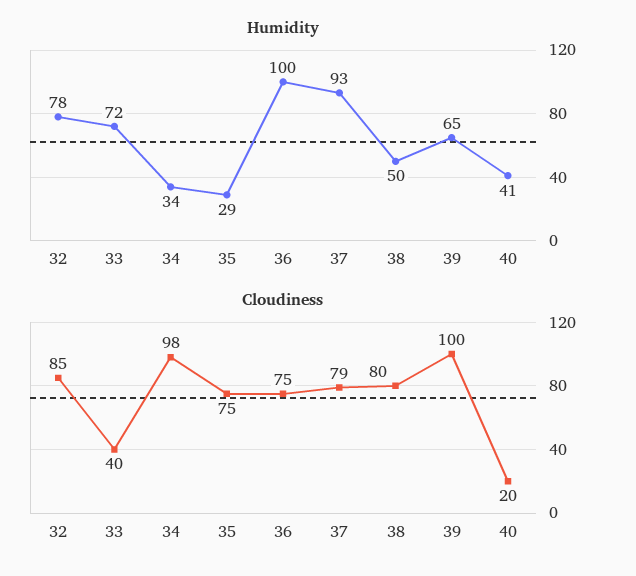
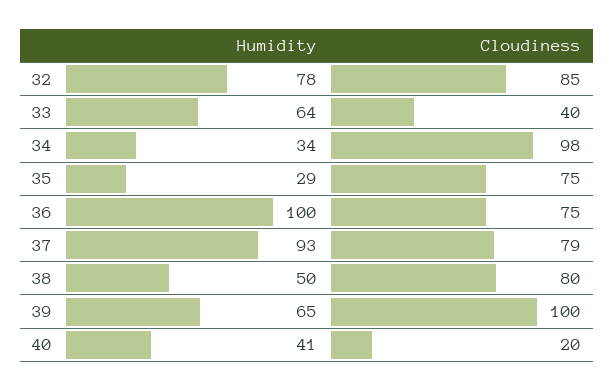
Humidity, 33: 72 -> 64

